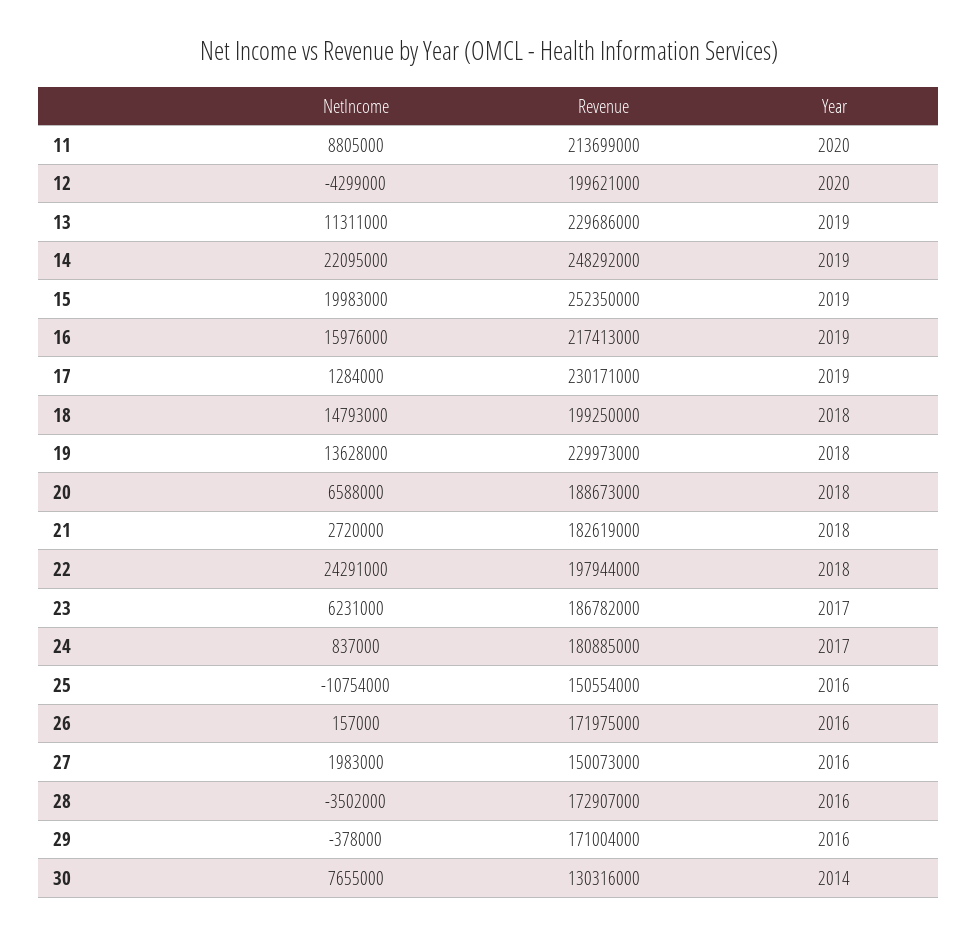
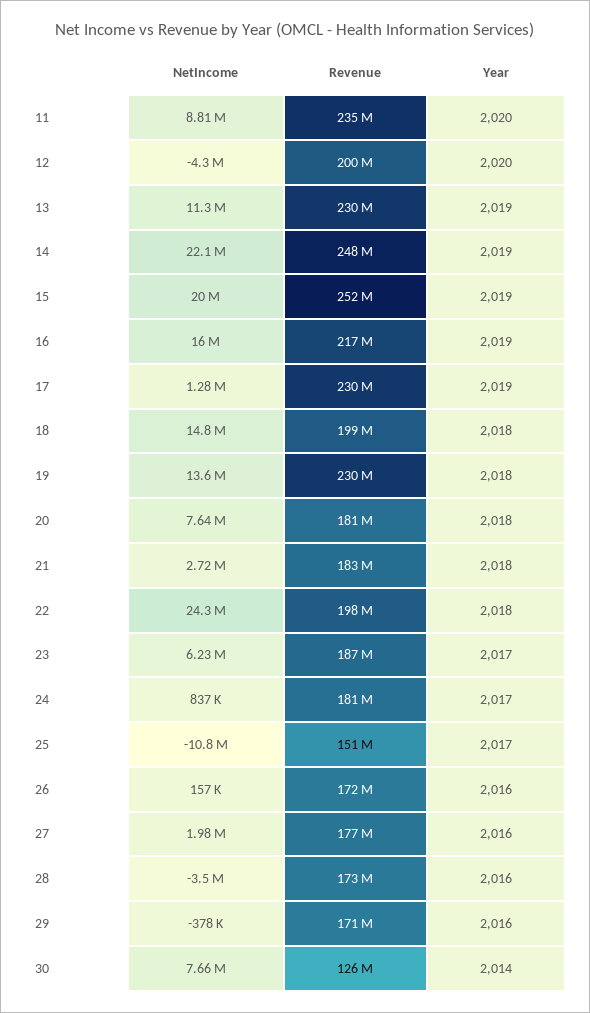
Revenue, 11: 213699000 -> 235000000
NetIncome, 20: 6588000 -> 7640000
Revenue, 20: 188673000 -> 181000000
Year, 25: 2016 -> 2017
Revenue, 27: 150073000 -> 177000000
Revenue, 30: 130316000 -> 126000000

